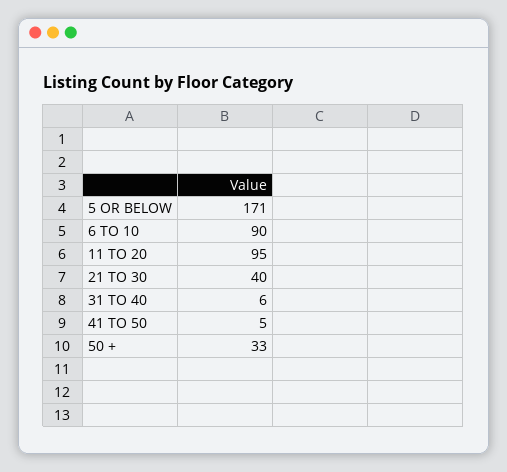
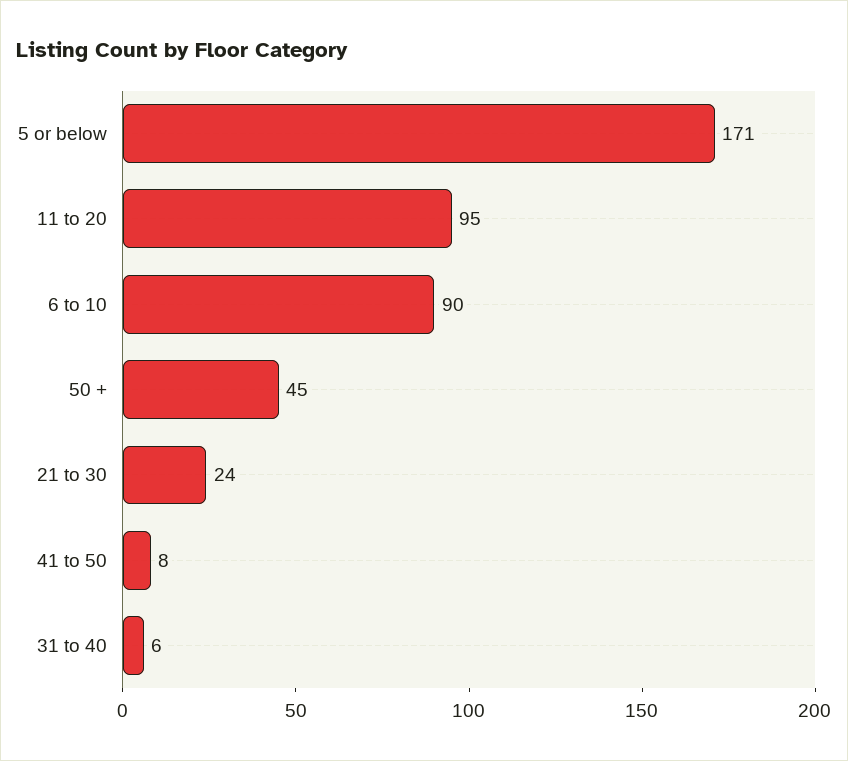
21 TO 30: 40 -> 24
41 TO 50: 5 -> 8
50 +: 33 -> 45

